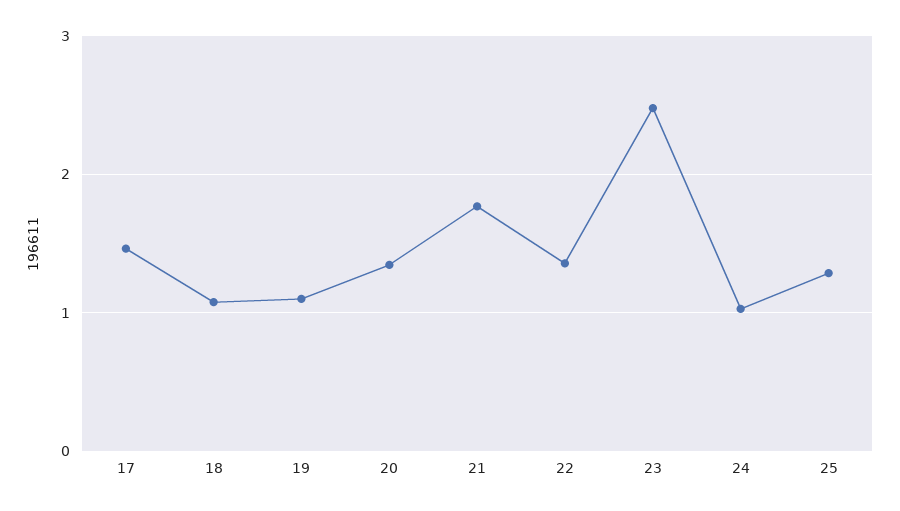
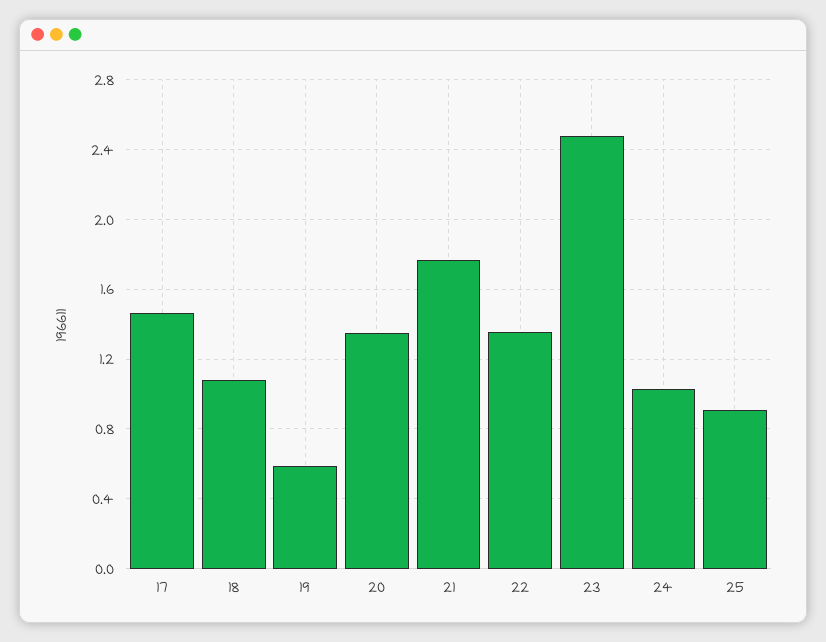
19: 1.1 -> 0.6
25: 1.3 -> 0.9

